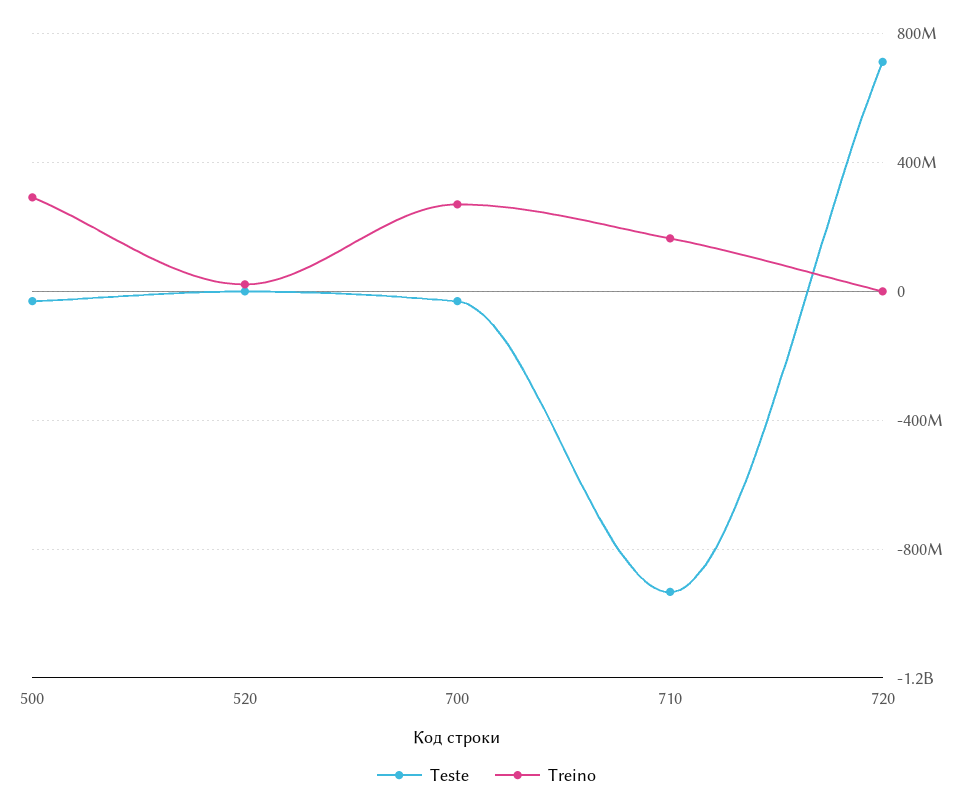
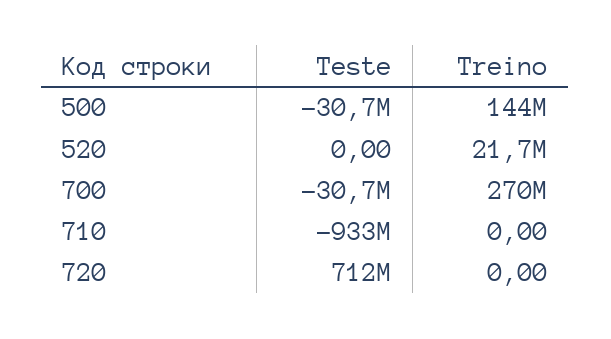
Treino, 500: 300000000 -> 144000000
Treino, 710: 150000000 -> 0

